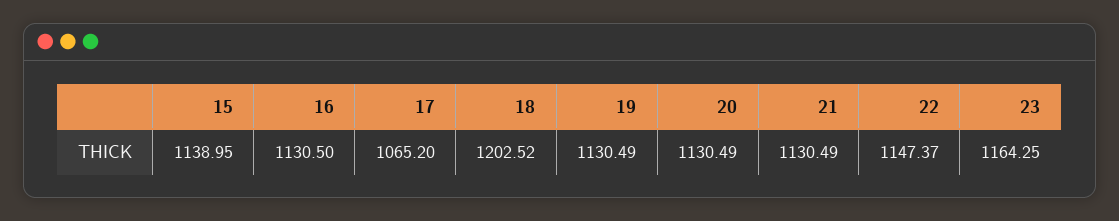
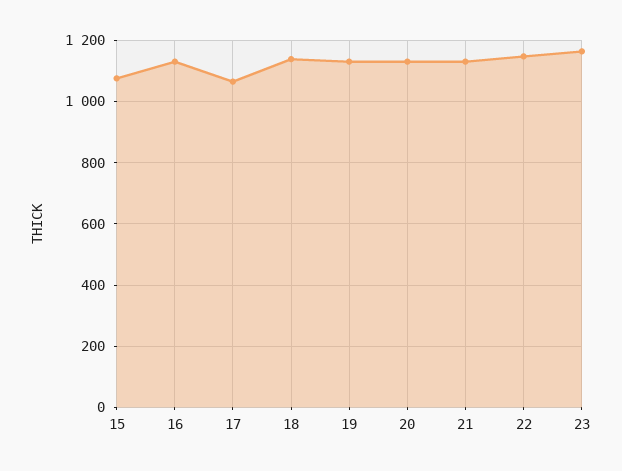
15: 1138.95 -> 1080
18: 1202.52 -> 1140

